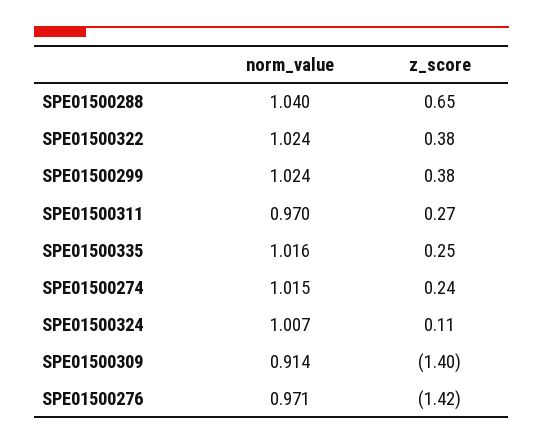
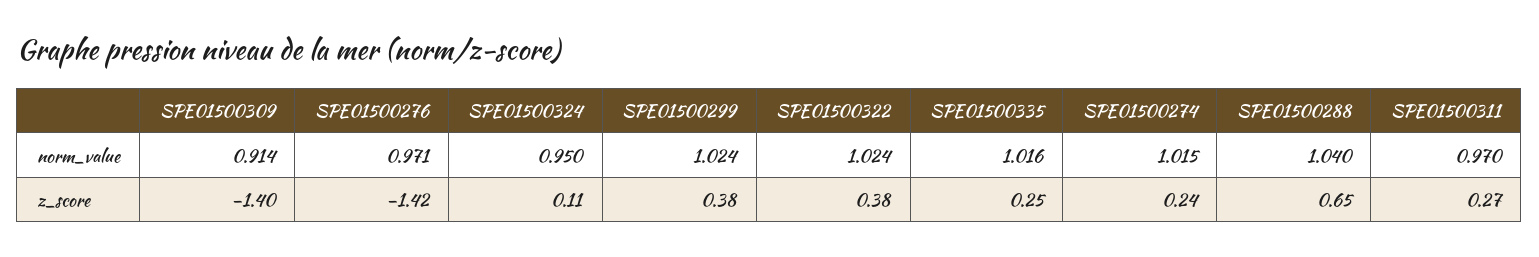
norm_value, SPE01500324: 1.007 -> 0.95

